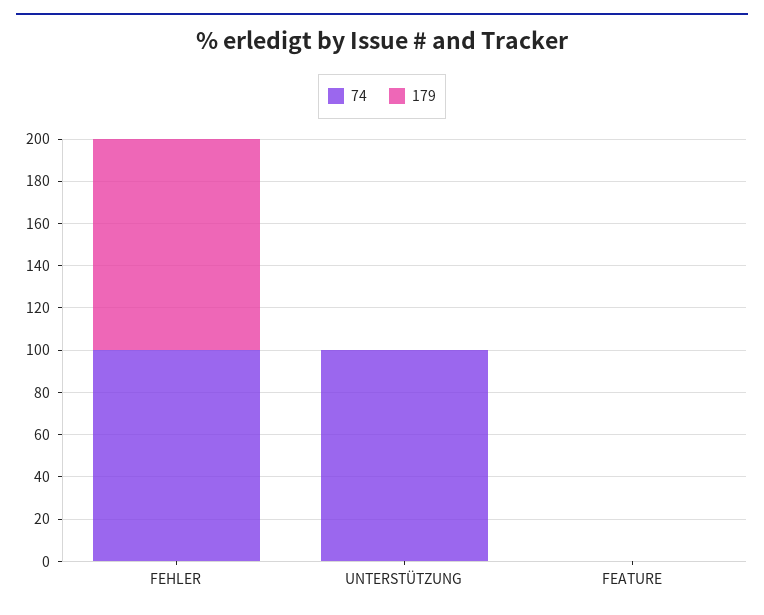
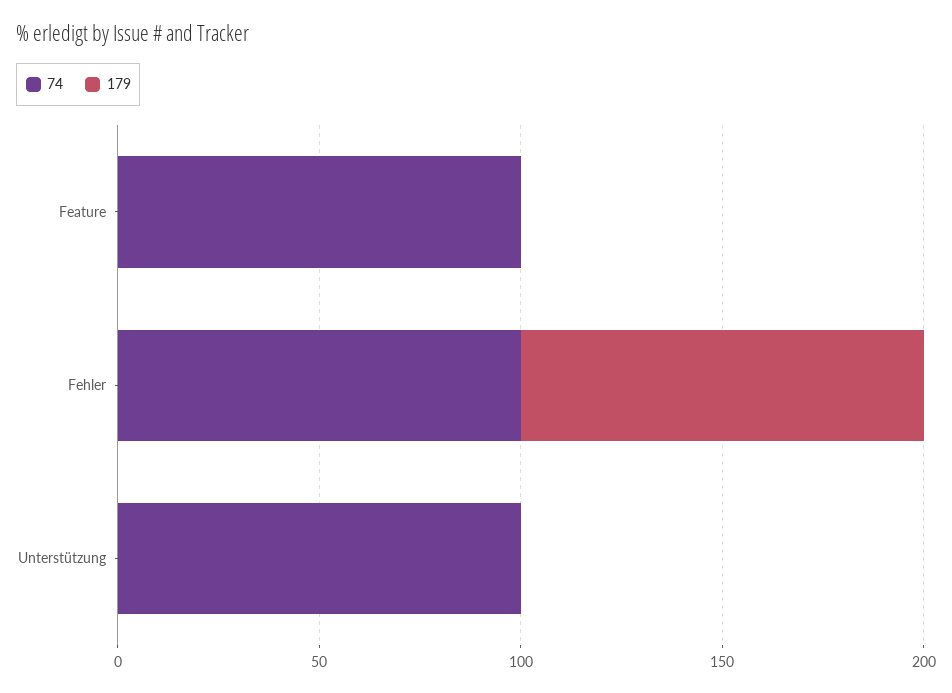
74, FEATURE: 0 -> 100

